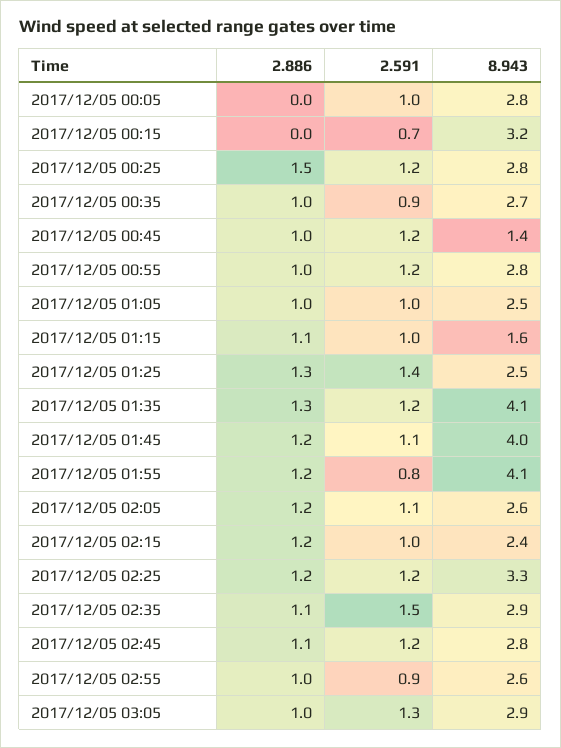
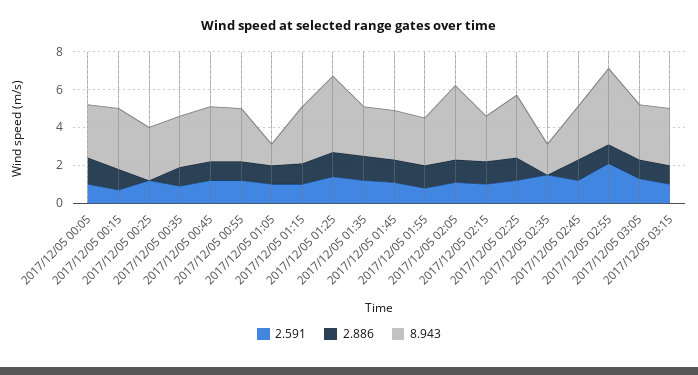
2.886, 2017/12/05 00:05: 0 -> 1.5
2.886, 2017/12/05 00:15: 0 -> 1
2.886, 2017/12/05 00:25: 1.5 -> 0
8.943, 2017/12/05 00:45: 1.4 -> 3
8.943, 2017/12/05 01:05: 2.5 -> 1
8.943, 2017/12/05 01:15: 1.6 -> 3
8.943, 2017/12/05 01:25: 2.5 -> 4
8.943, 2017/12/05 01:35: 4.1 -> 2.5
8.943, 2017/12/05 01:45: 4 -> 2.5
8.943, 2017/12/05 01:55: 4.1 -> 2.5
8.943, 2017/12/05 02:05: 2.6 -> 4
2.886, 2017/12/05 02:35: 1.1 -> 0
8.943, 2017/12/05 02:35: 2.9 -> 1.5
2.591, 2017/12/05 02:55: 0.9 -> 2
8.943, 2017/12/05 02:55: 2.6 -> 4
2.591, 2017/12/05 03:15: none -> 1
2.886, 2017/12/05 03:15: none -> 1
8.943, 2017/12/05 03:15: none -> 3

